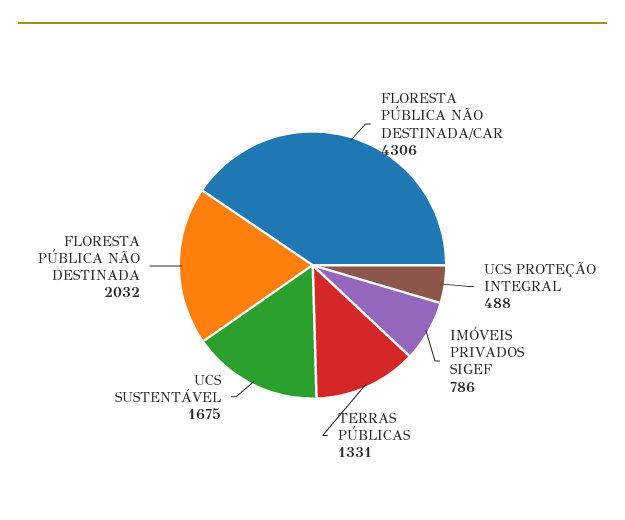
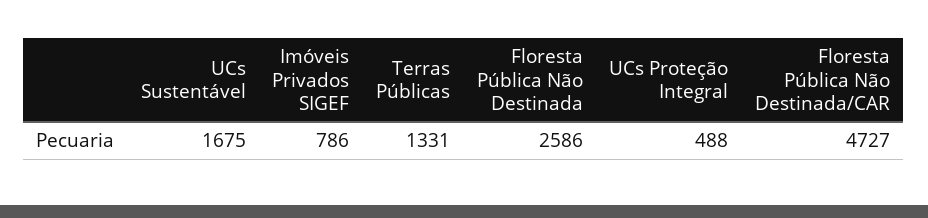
FLORESTA PÚBLICA NÃO DESTINADA/CAR: 4306 -> 4727
FLORESTA PÚBLICA NÃO DESTINADA: 2032 -> 2586

